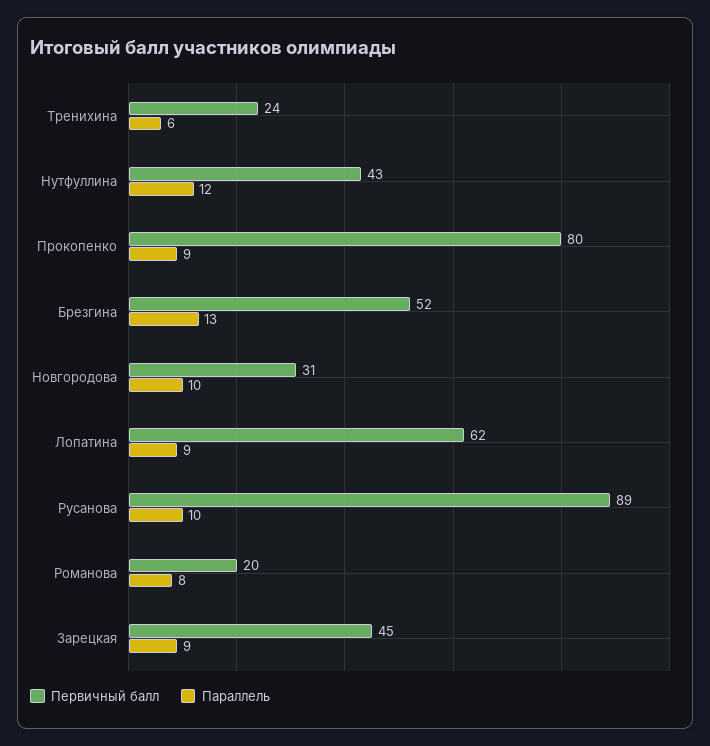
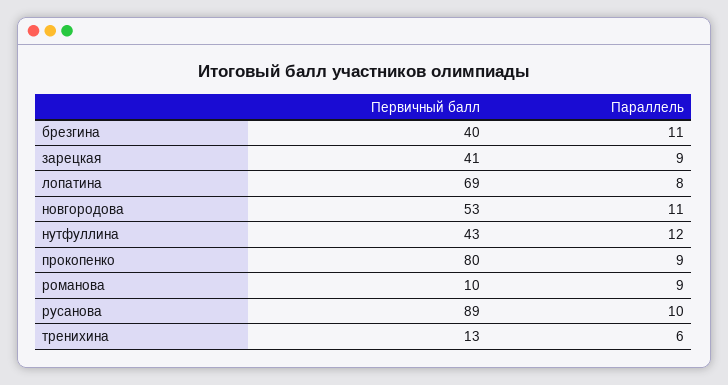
Первичный балл, Тренихина: 24 -> 13
Первичный балл, Брезгина: 52 -> 40
Параллель, Брезгина: 13 -> 11
Первичный балл, Новгородова: 31 -> 53
Параллель, Новгородова: 10 -> 11
Первичный балл, Лопатина: 62 -> 69
Параллель, Лопатина: 9 -> 8
Первичный балл, Романова: 20 -> 10
Параллель, Романова: 8 -> 9
Первичный балл, Зарецкая: 45 -> 41

